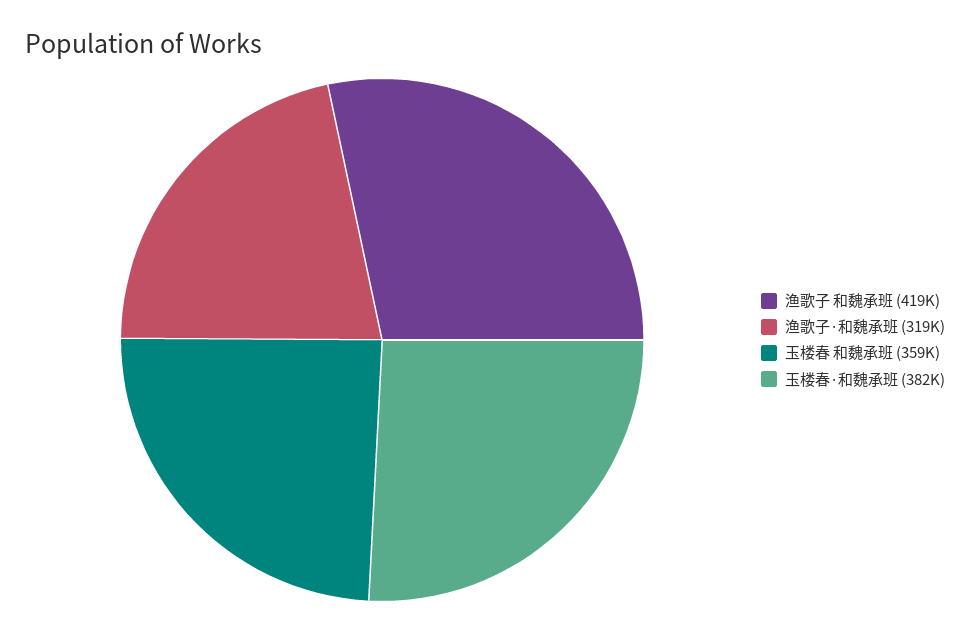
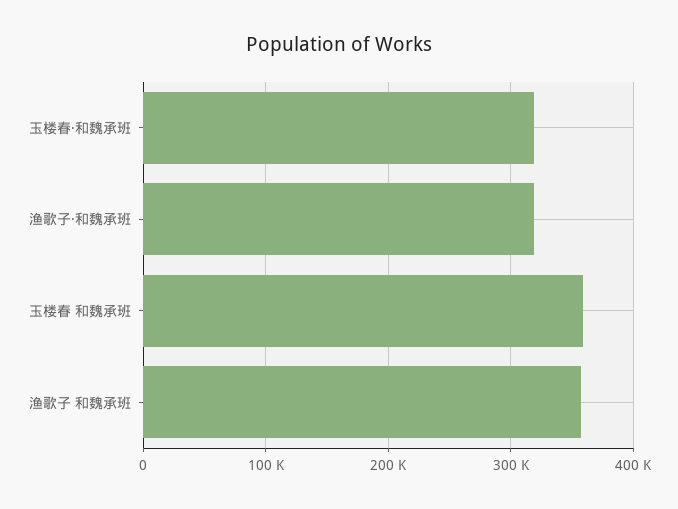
渔歌子 和魏承班: 419000 -> 360000
玉楼春·和魏承班: 382000 -> 320000

